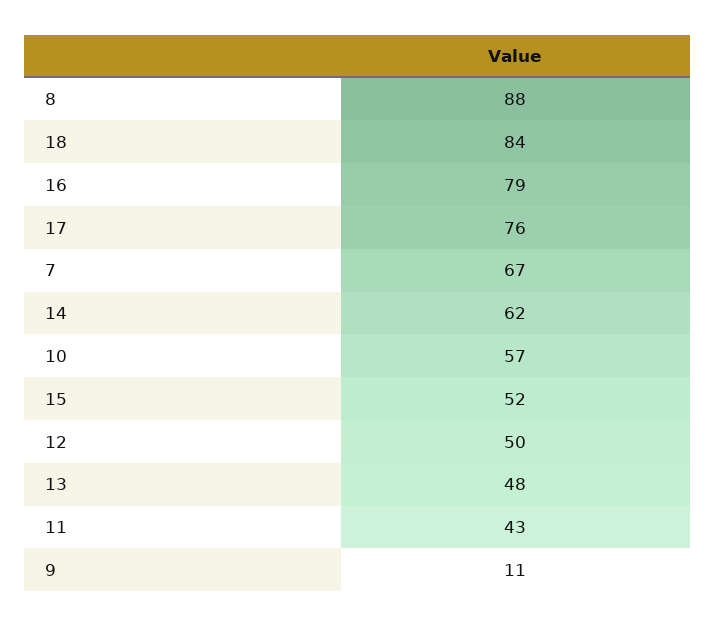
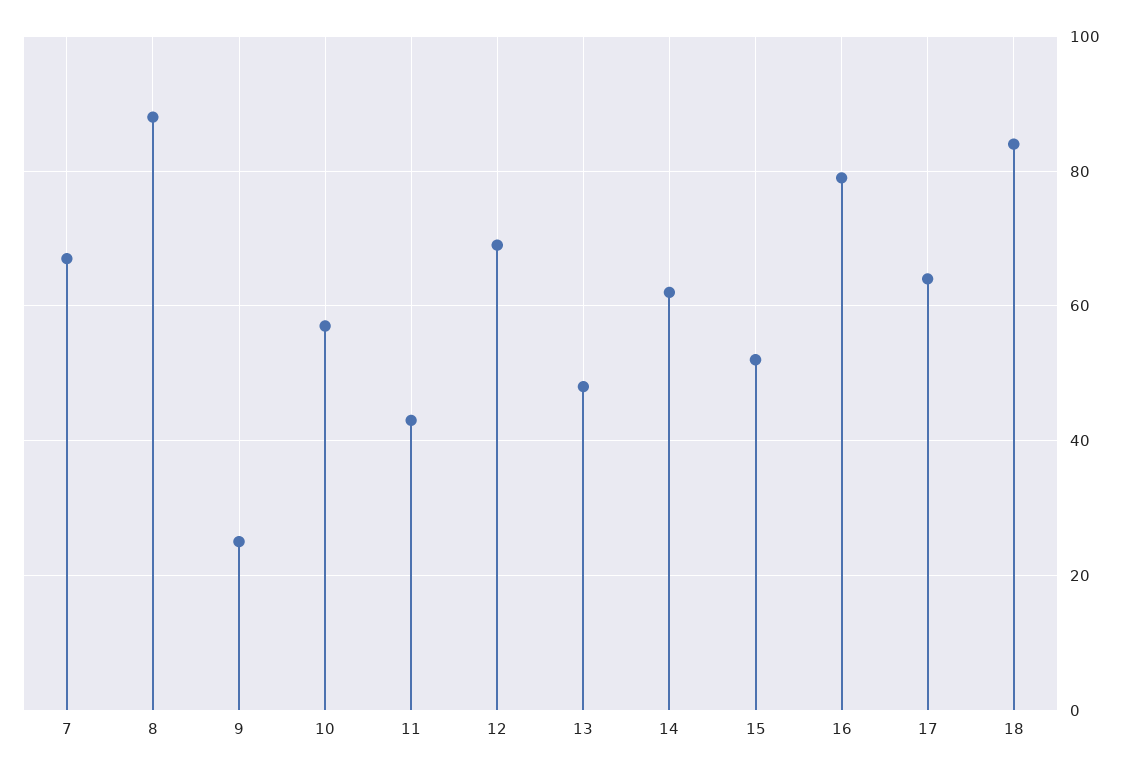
17: 76 -> 65
12: 50 -> 70
9: 11 -> 25

